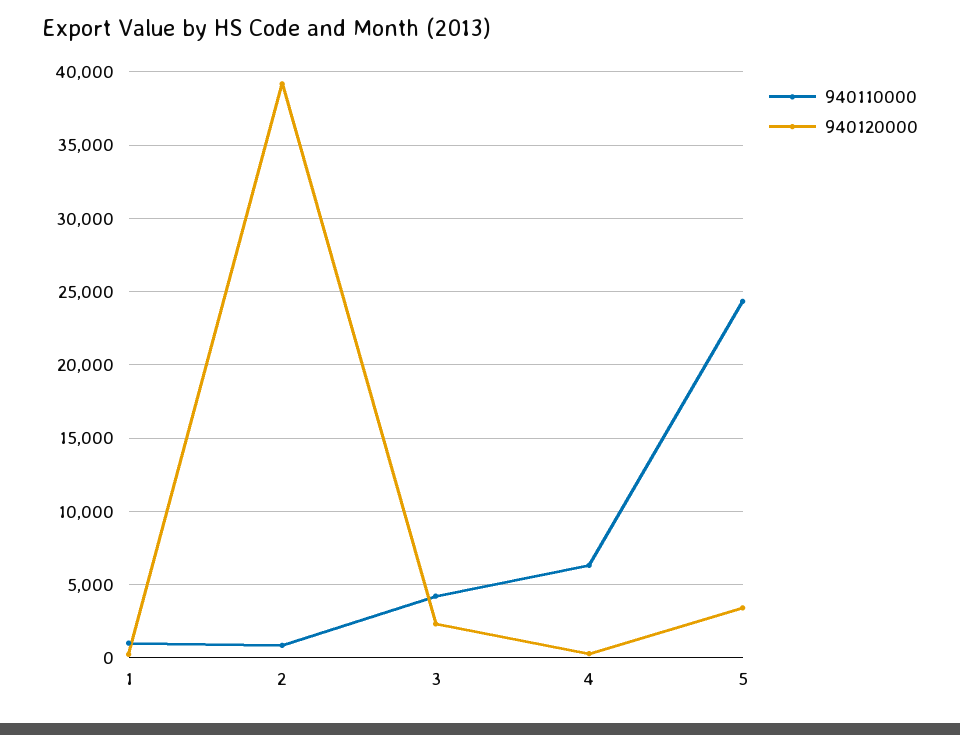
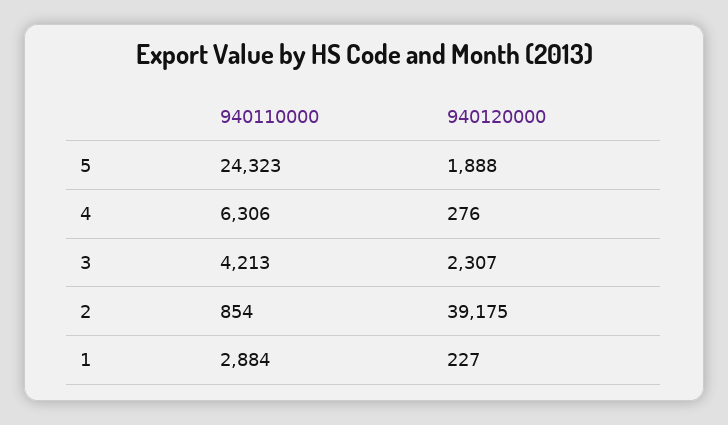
940110000, 1: 1000 -> 2884
940120000, 5: 3500 -> 1888

